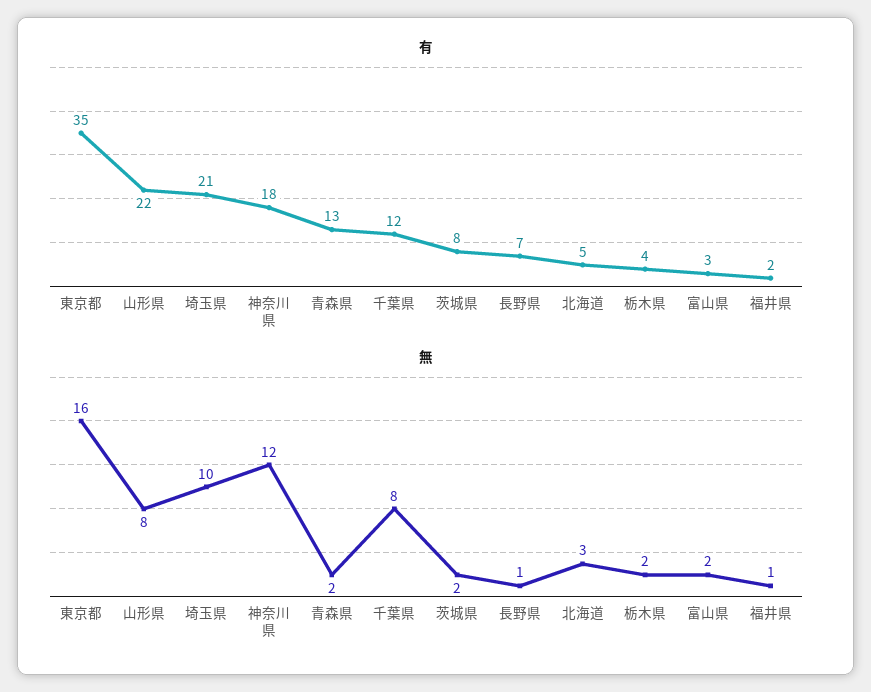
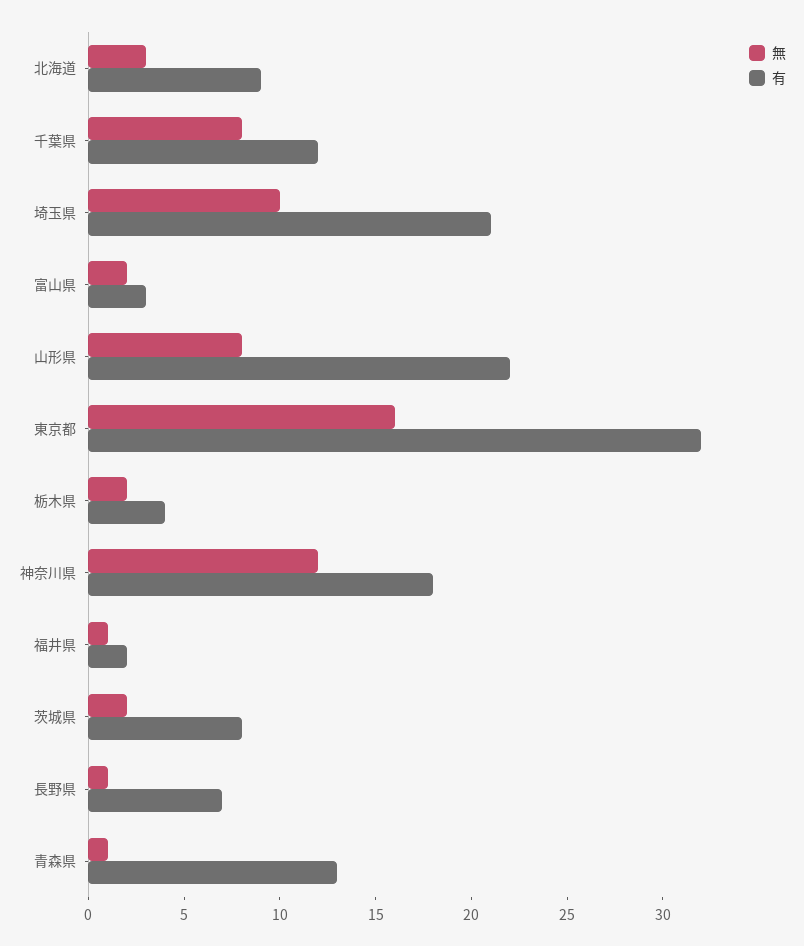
有, 東京都: 35 -> 32
有, 北海道: 5 -> 9
無, 青森県: 2 -> 1

